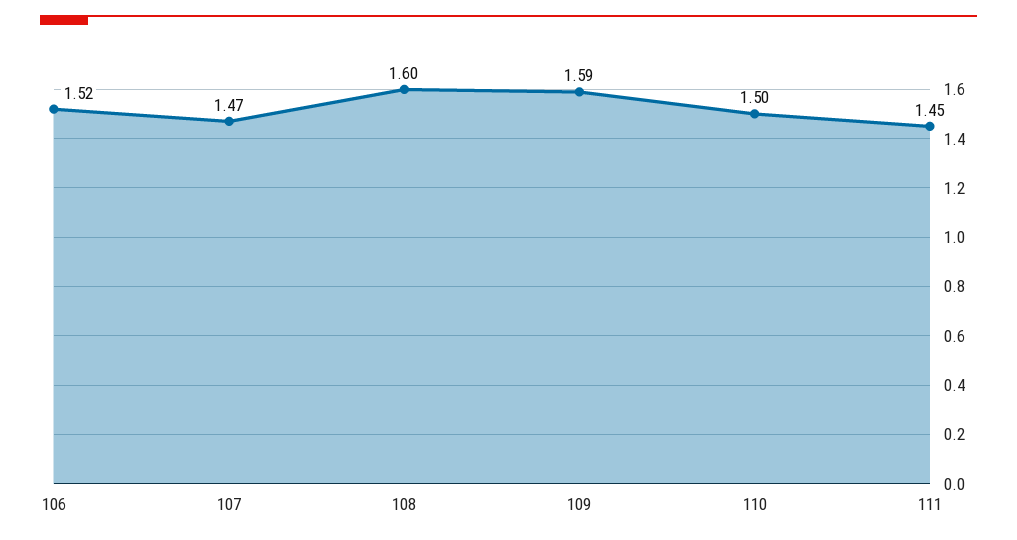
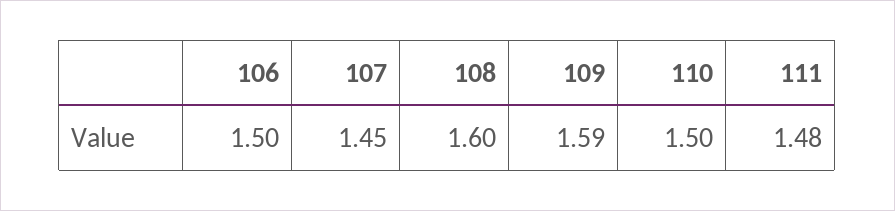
106: 1.52 -> 1.5
107: 1.47 -> 1.45
111: 1.45 -> 1.48

